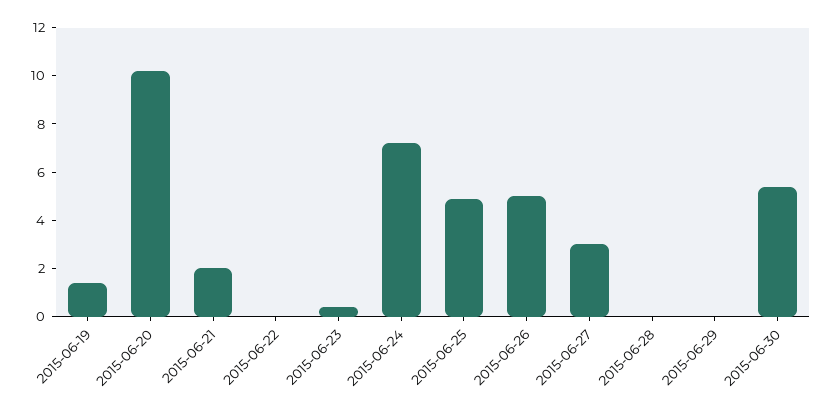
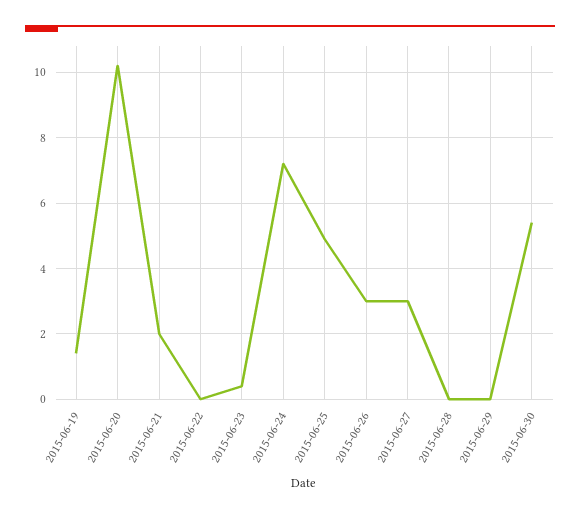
2015-06-26: 5 -> 3

